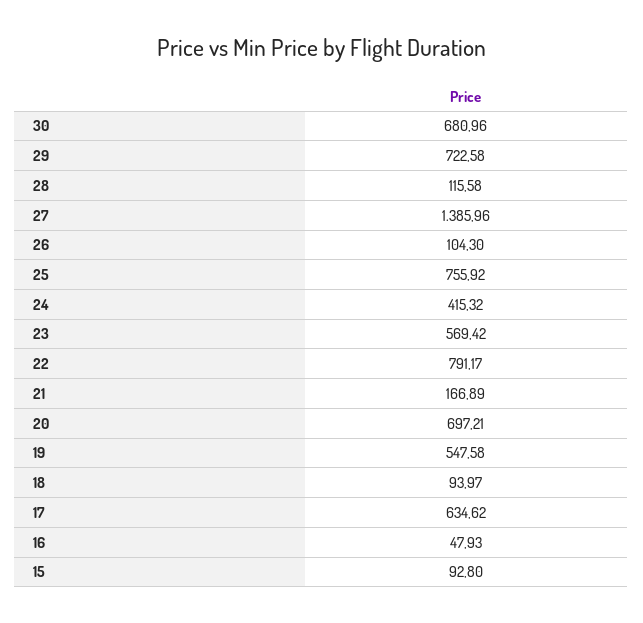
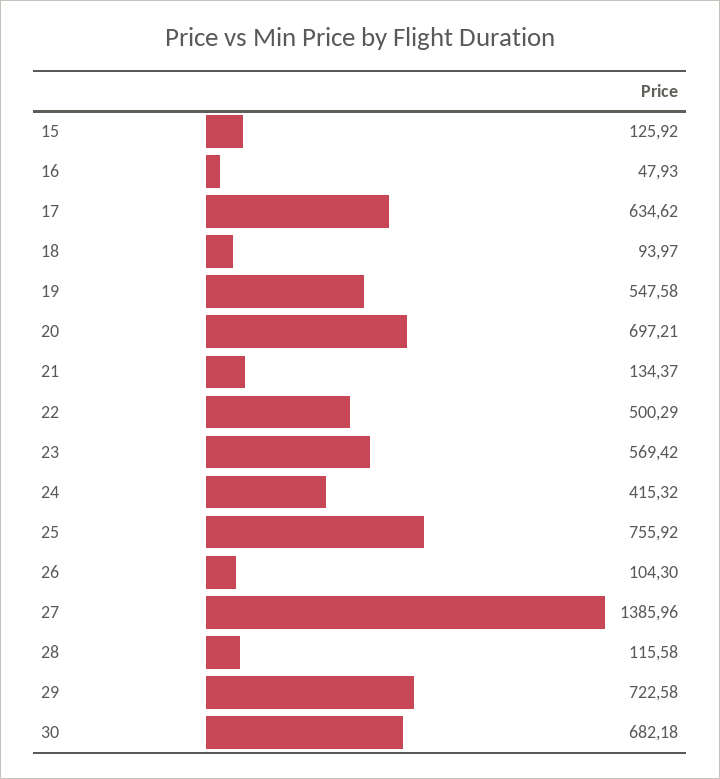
30: 680.96 -> 682.18
22: 791.17 -> 500.29
21: 166.89 -> 134.37
15: 92.8 -> 125.92

